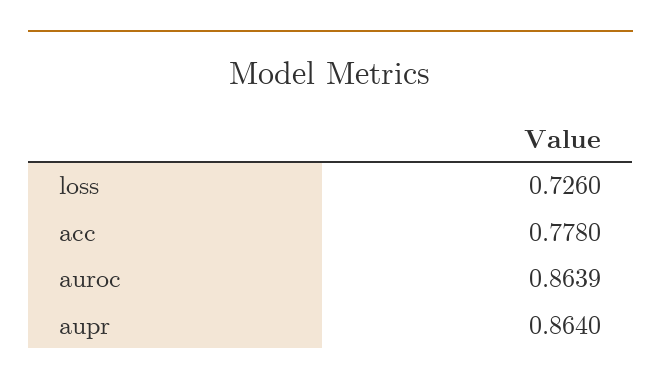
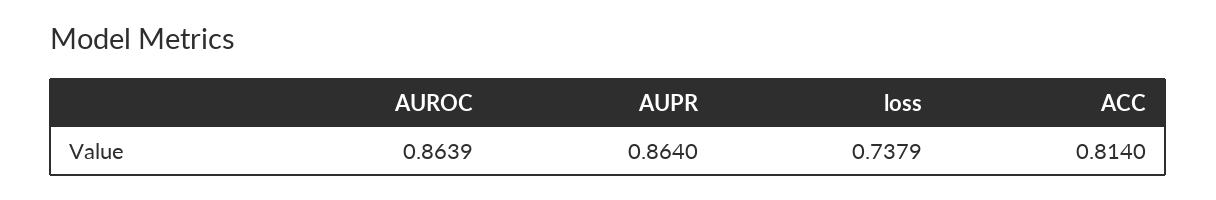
loss: 0.726 -> 0.7379
acc: 0.778 -> 0.814

